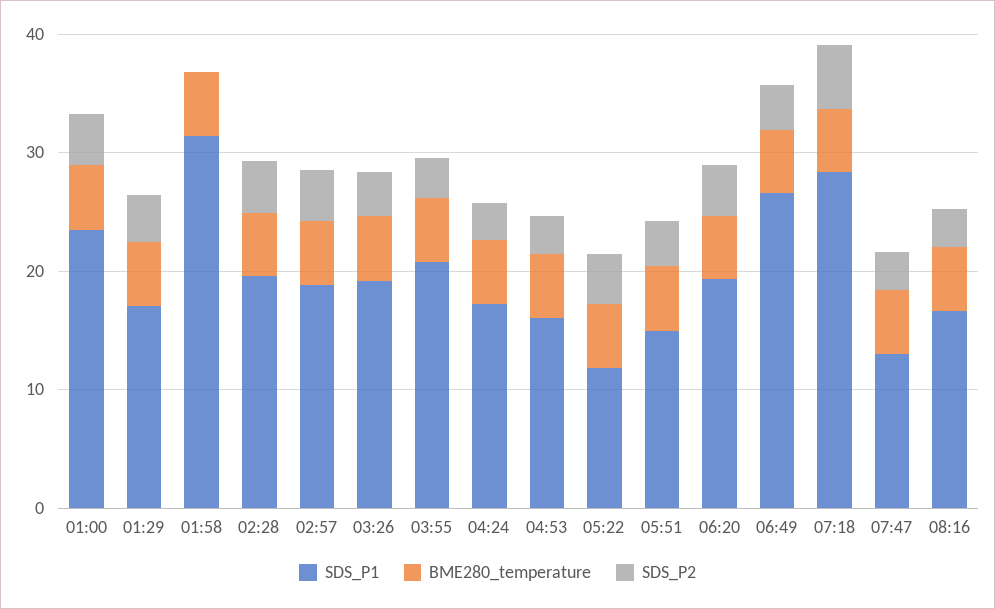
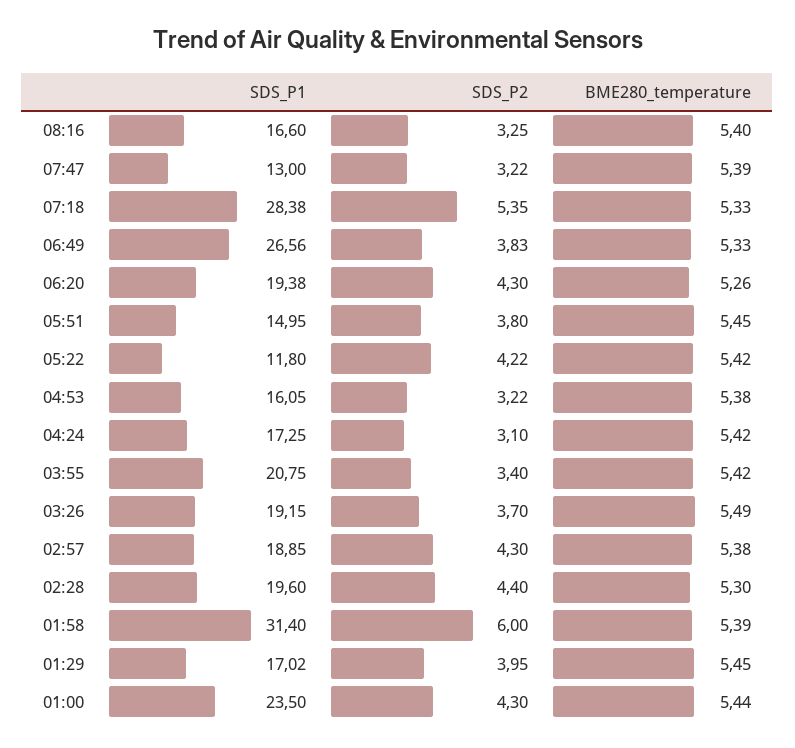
SDS_P2, 01:58: 0 -> 6

